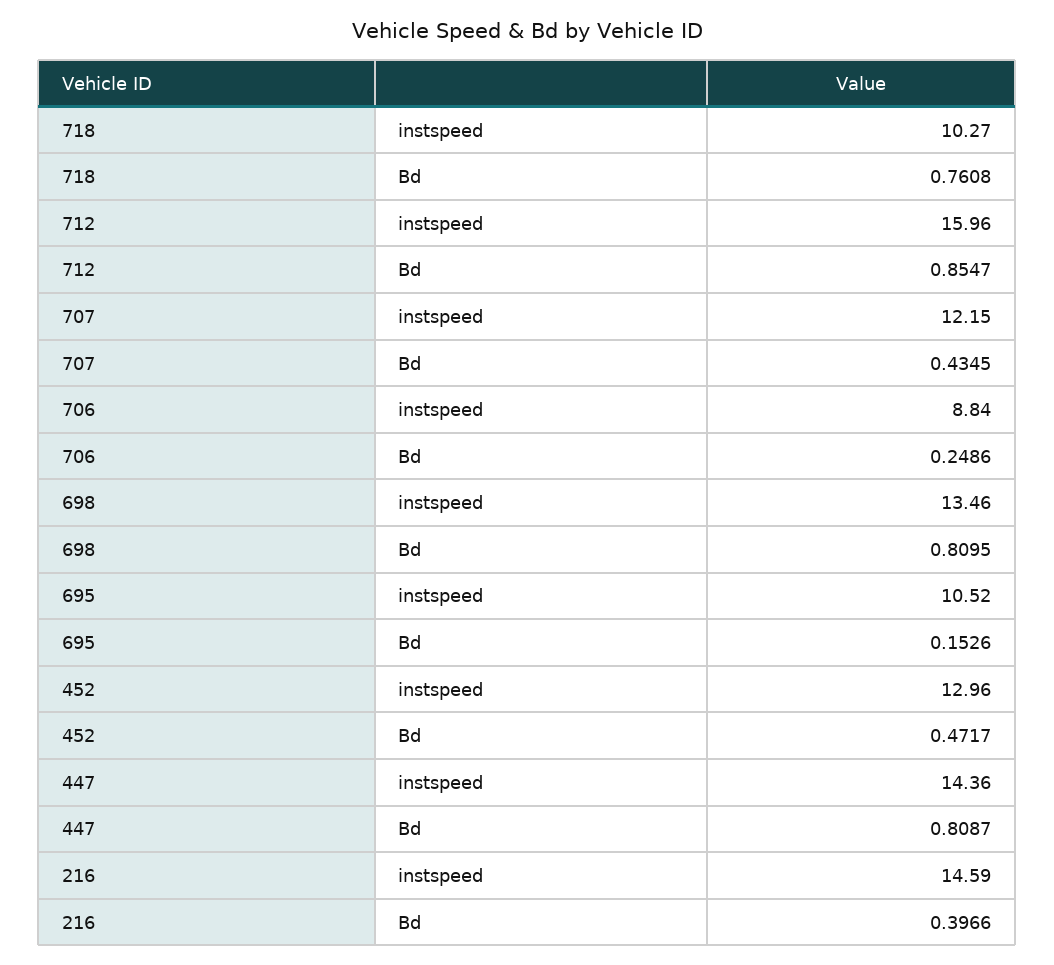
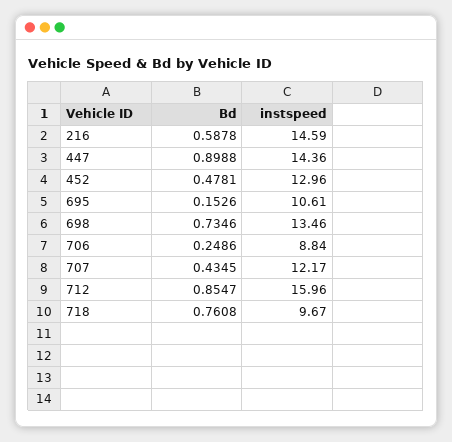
718, instspeed: 10.27 -> 9.67
707, instspeed: 12.15 -> 12.17
698, Bd: 0.8095 -> 0.7346
695, instspeed: 10.52 -> 10.61
452, Bd: 0.4717 -> 0.4781
447, Bd: 0.8087 -> 0.8988
216, Bd: 0.3966 -> 0.5878

